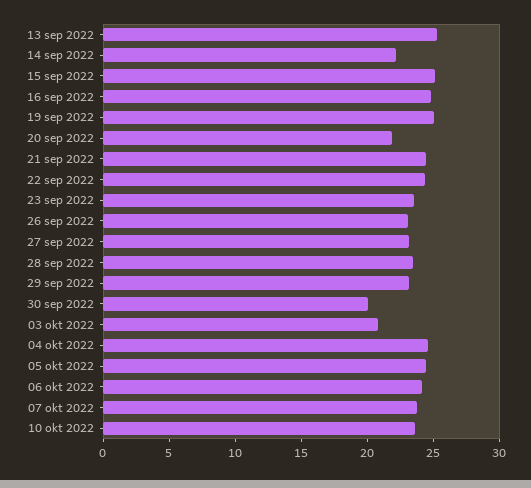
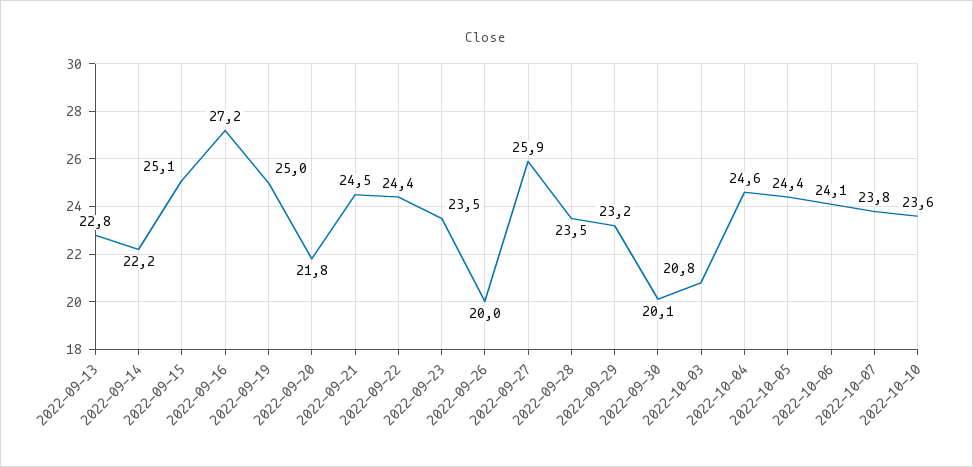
13 sep 2022: 25 -> 22.8
16 sep 2022: 25 -> 27.2
26 sep 2022: 23 -> 20
27 sep 2022: 23 -> 25.9

